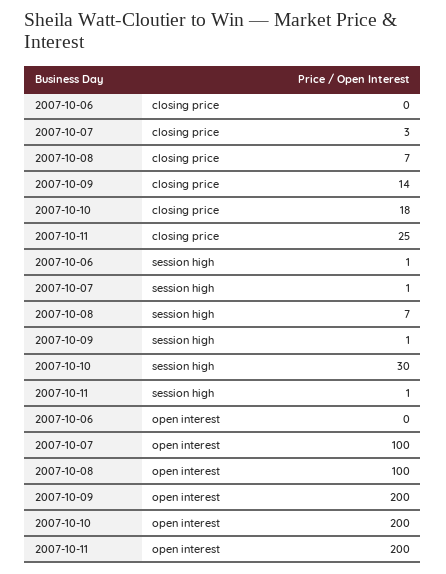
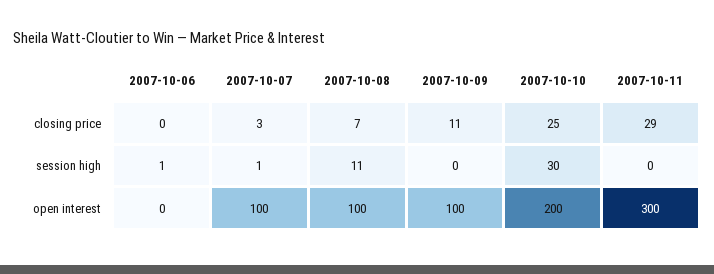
2007-10-09, closing price: 14 -> 11
2007-10-10, closing price: 18 -> 25
2007-10-11, closing price: 25 -> 29
2007-10-08, session high: 7 -> 11
2007-10-09, session high: 1 -> 0
2007-10-11, session high: 1 -> 0
2007-10-09, open interest: 200 -> 100
2007-10-11, open interest: 200 -> 300

